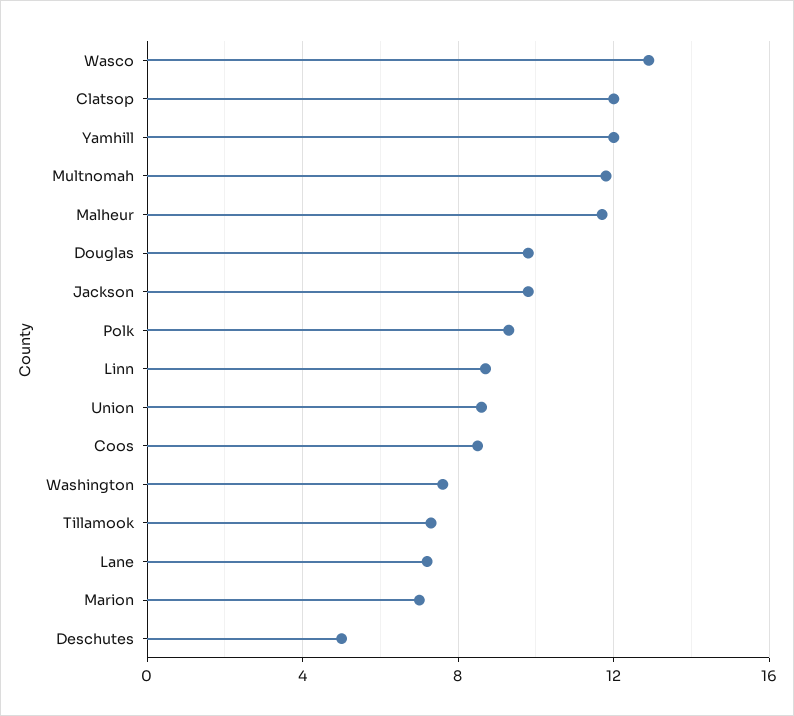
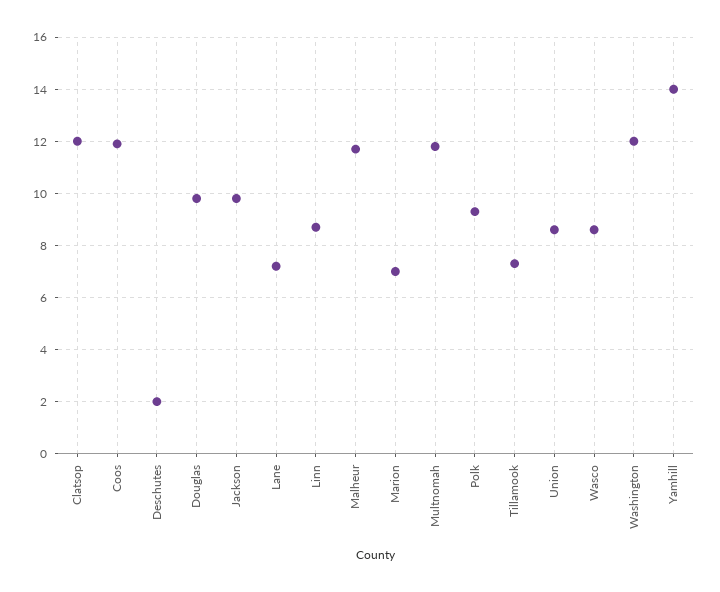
Wasco: 13 -> 8.5
Yamhill: 12 -> 14
Coos: 8.5 -> 12
Washington: 7.5 -> 12
Deschutes: 5 -> 2

